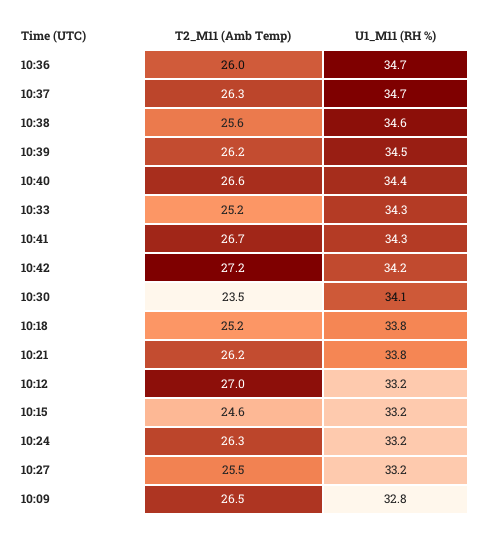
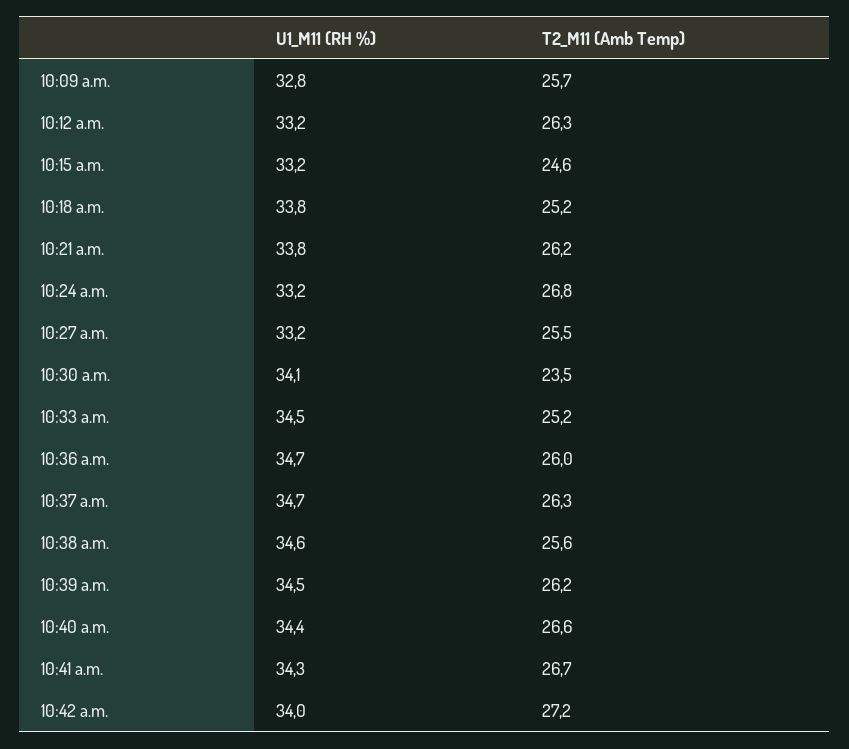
U1_M11 (RH %), 10:33: 34.3 -> 34.5
U1_M11 (RH %), 10:42: 34.2 -> 34
T2_M11 (Amb Temp), 10:12: 27 -> 26.3
T2_M11 (Amb Temp), 10:24: 26.3 -> 26.8
T2_M11 (Amb Temp), 10:09: 26.5 -> 25.7

